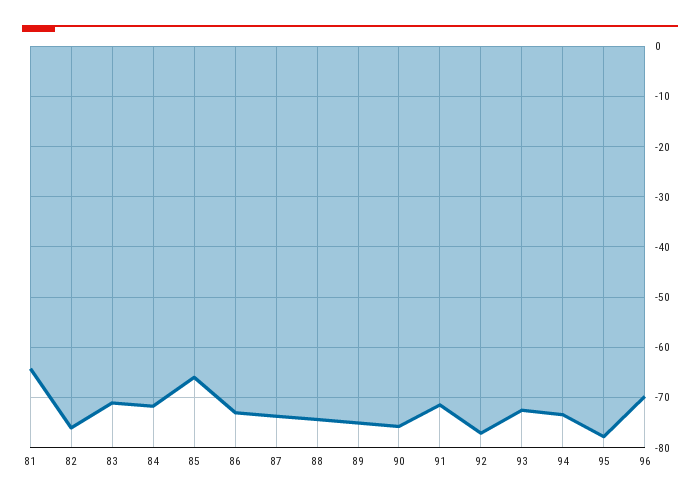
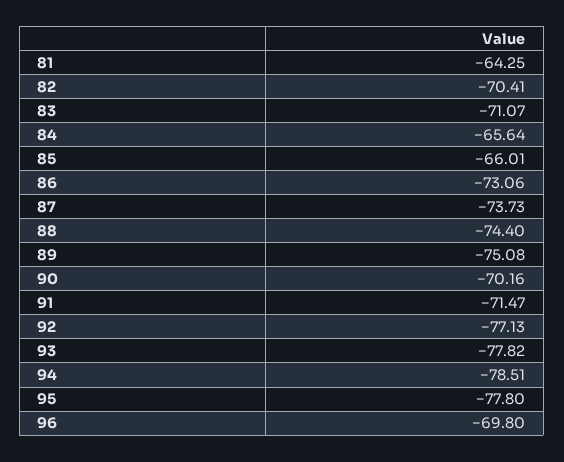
82: -76 -> -70.41
84: -72 -> -65.64
90: -76 -> -70.16
93: -72 -> -77.82
94: -74 -> -78.51

